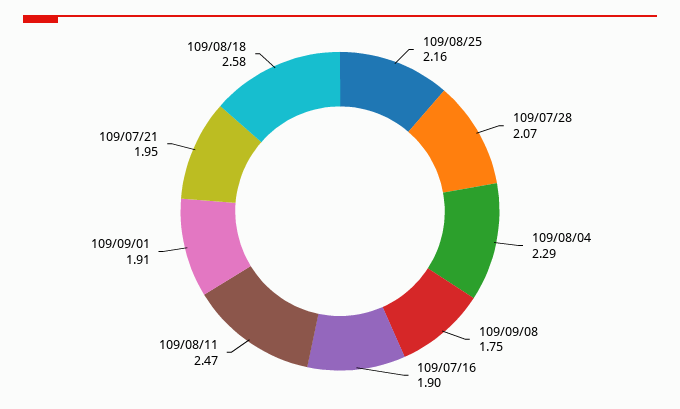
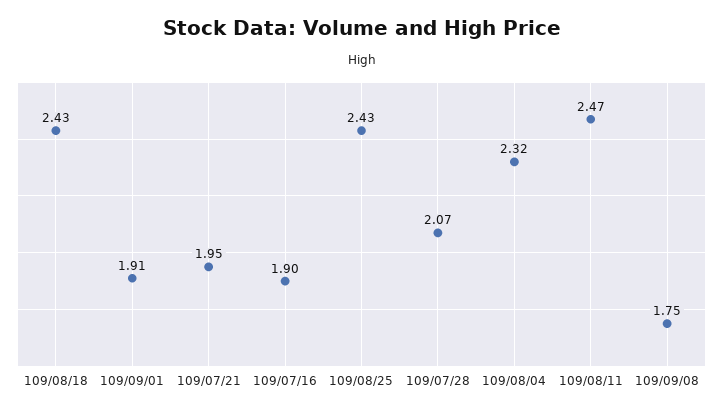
109/08/25: 2.16 -> 2.43
109/08/04: 2.29 -> 2.32
109/08/18: 2.58 -> 2.43

